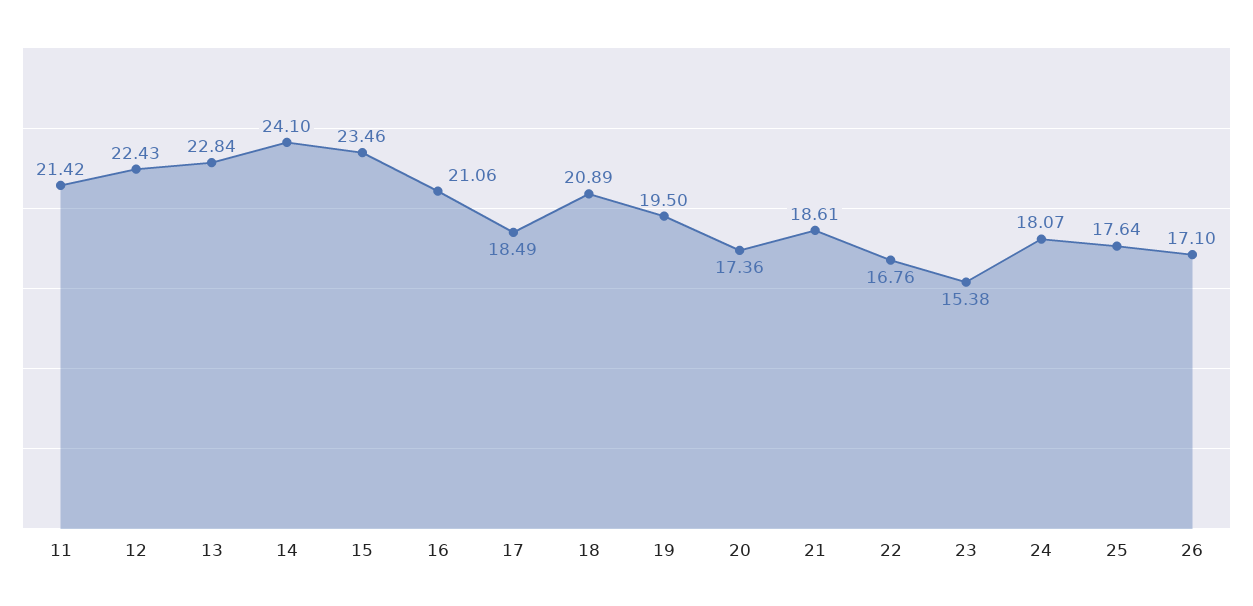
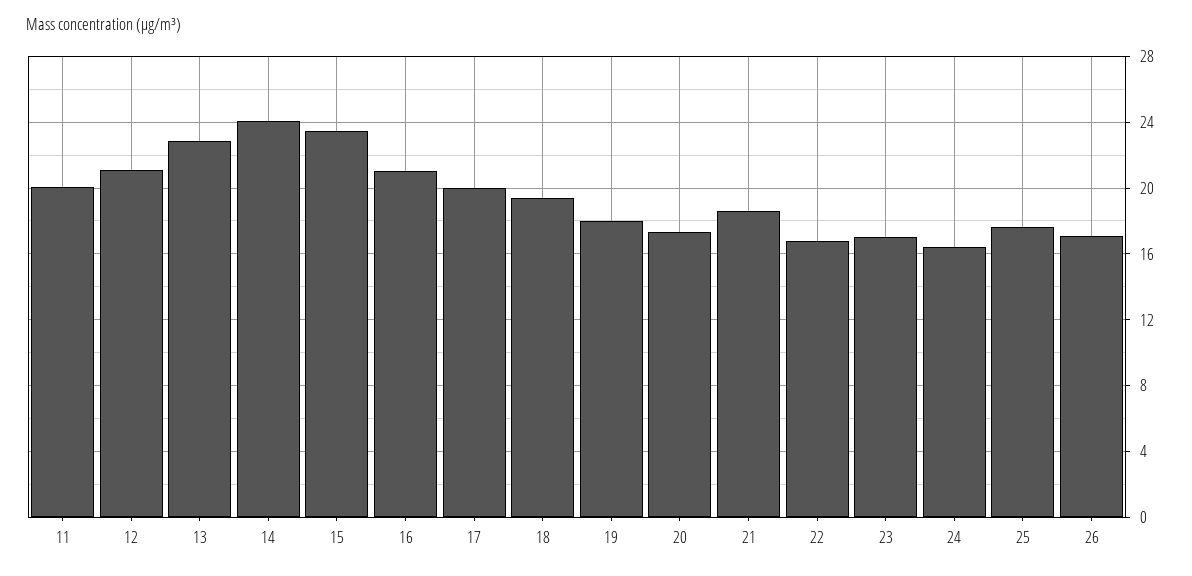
11: 21.42 -> 20
12: 22.43 -> 21
17: 18.49 -> 20
18: 20.89 -> 19.5
19: 19.5 -> 18
23: 15.38 -> 17
24: 18.07 -> 16.5

